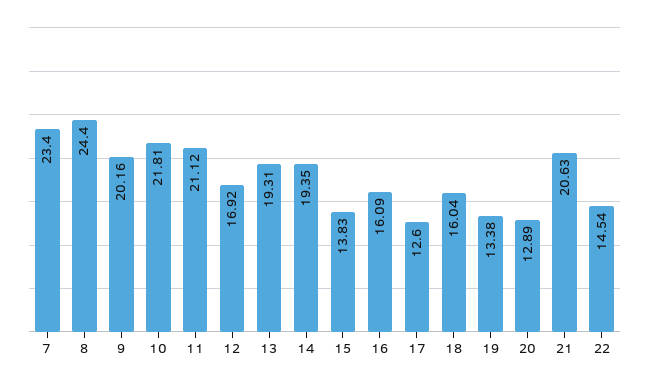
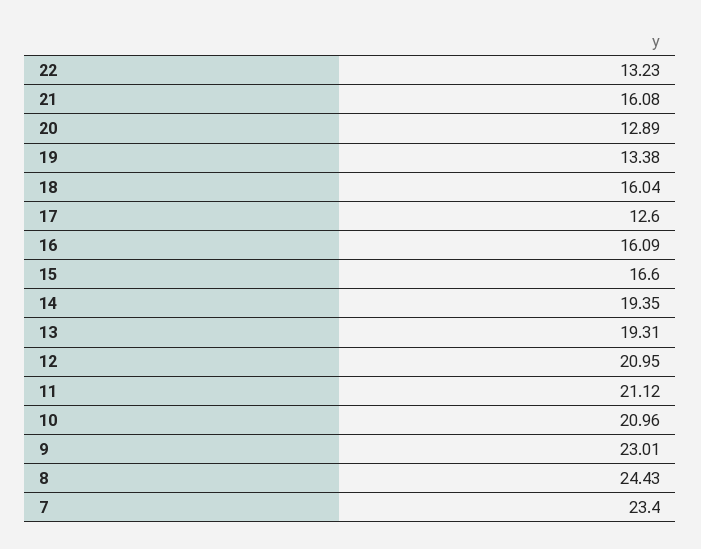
8: 24.4 -> 24.43
9: 20.16 -> 23.01
10: 21.81 -> 20.96
12: 16.92 -> 20.95
15: 13.83 -> 16.6
21: 20.63 -> 16.08
22: 14.54 -> 13.23

